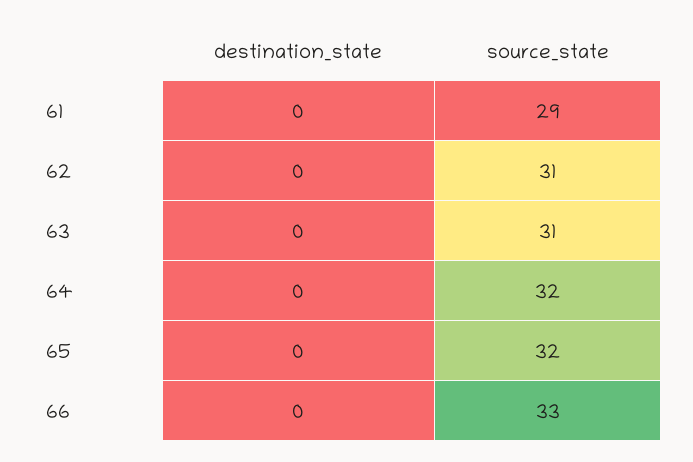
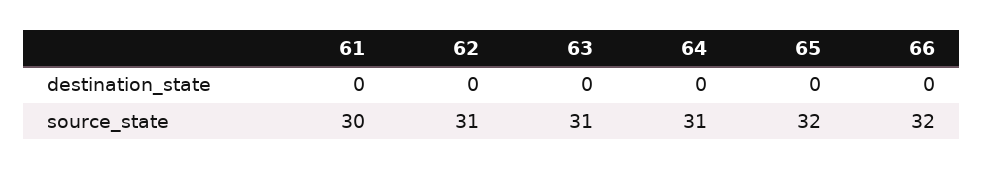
source_state, 61: 29 -> 30
source_state, 64: 32 -> 31
source_state, 66: 33 -> 32

